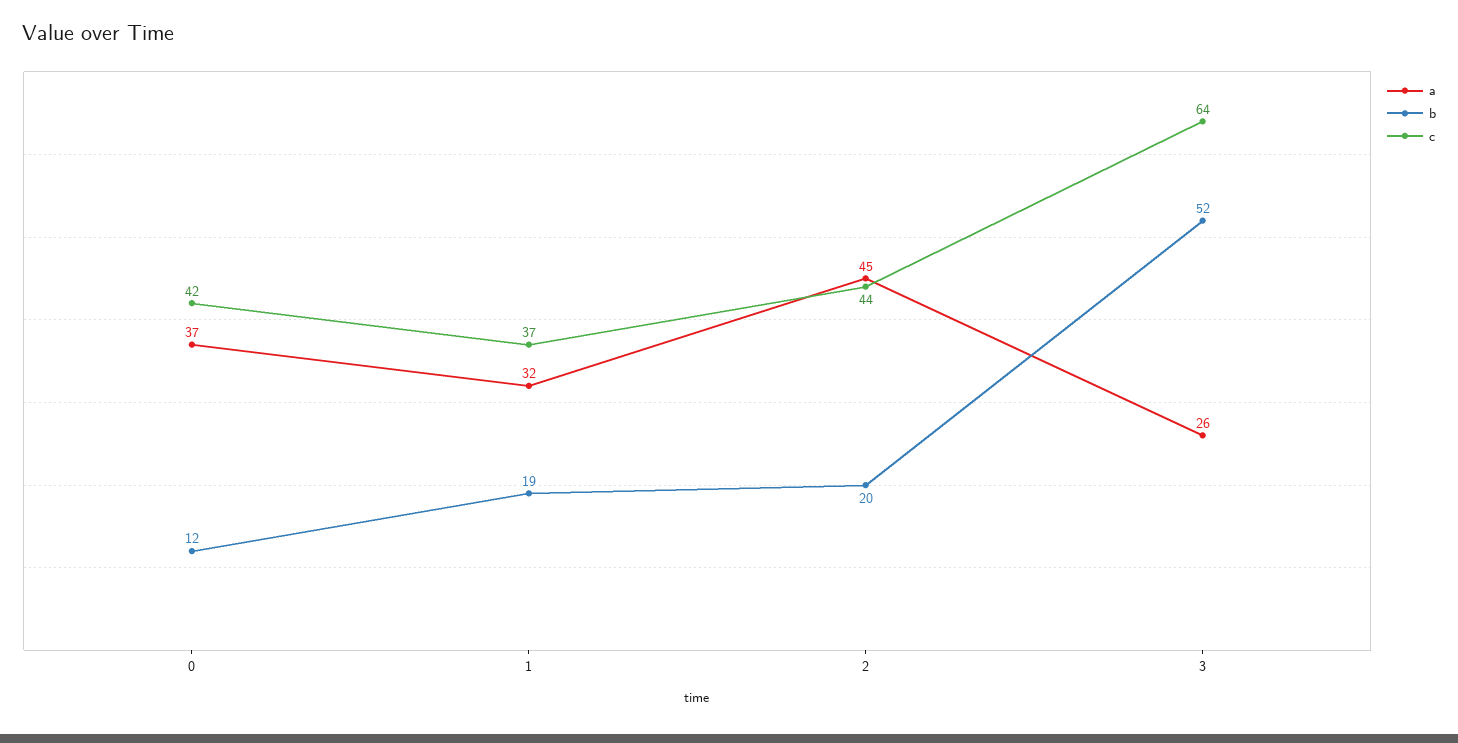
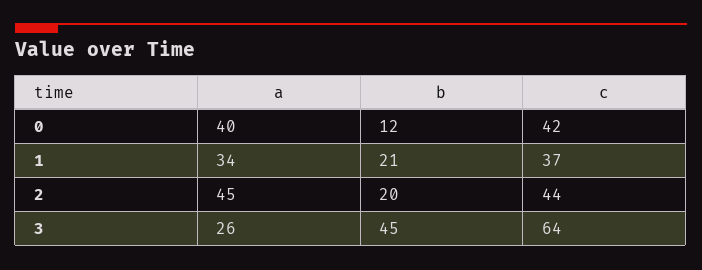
a, 0: 37 -> 40
a, 1: 32 -> 34
b, 1: 19 -> 21
b, 3: 52 -> 45

